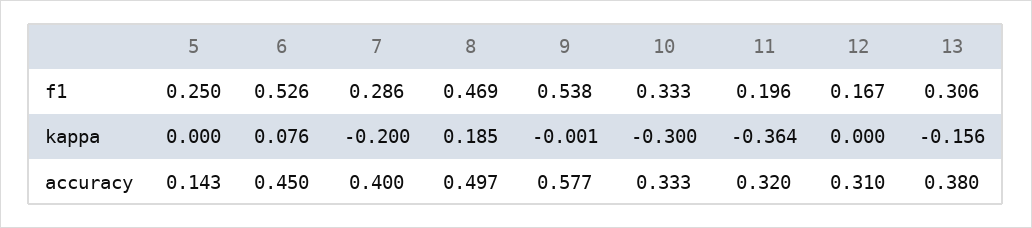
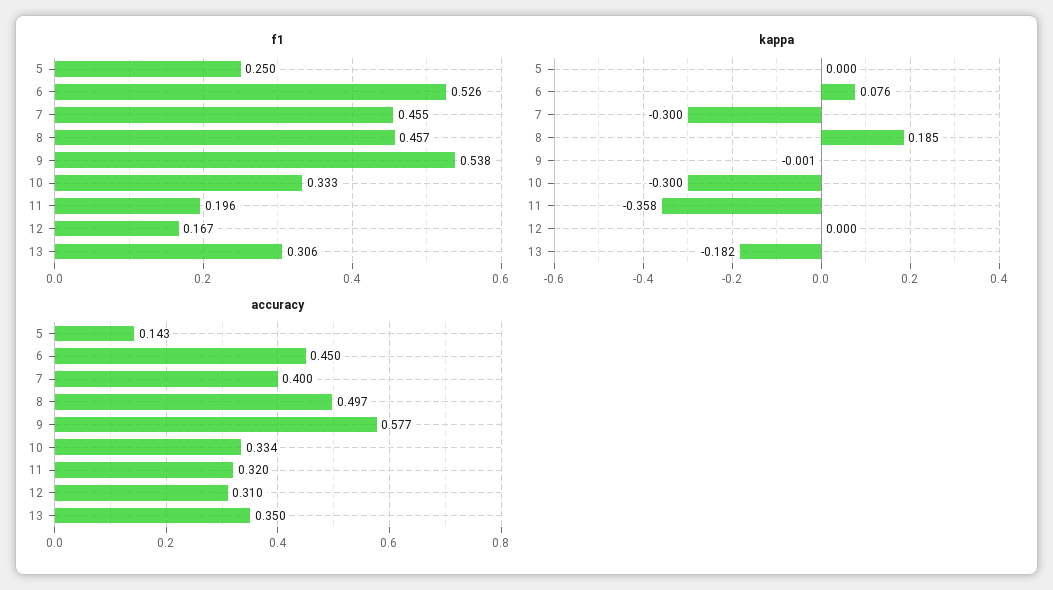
f1, 7: 0.286 -> 0.455
f1, 8: 0.469 -> 0.457
kappa, 7: -0.2 -> -0.3
kappa, 11: -0.364 -> -0.358
kappa, 13: -0.156 -> -0.182
accuracy, 10: 0.333 -> 0.334
accuracy, 13: 0.38 -> 0.35

